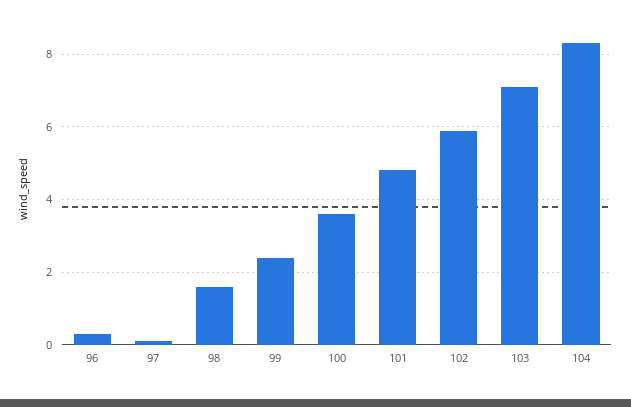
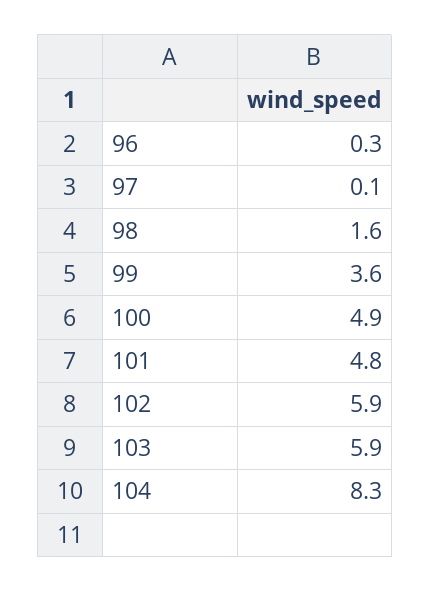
99: 2.5 -> 3.6
100: 3.5 -> 4.9
103: 7 -> 5.9

